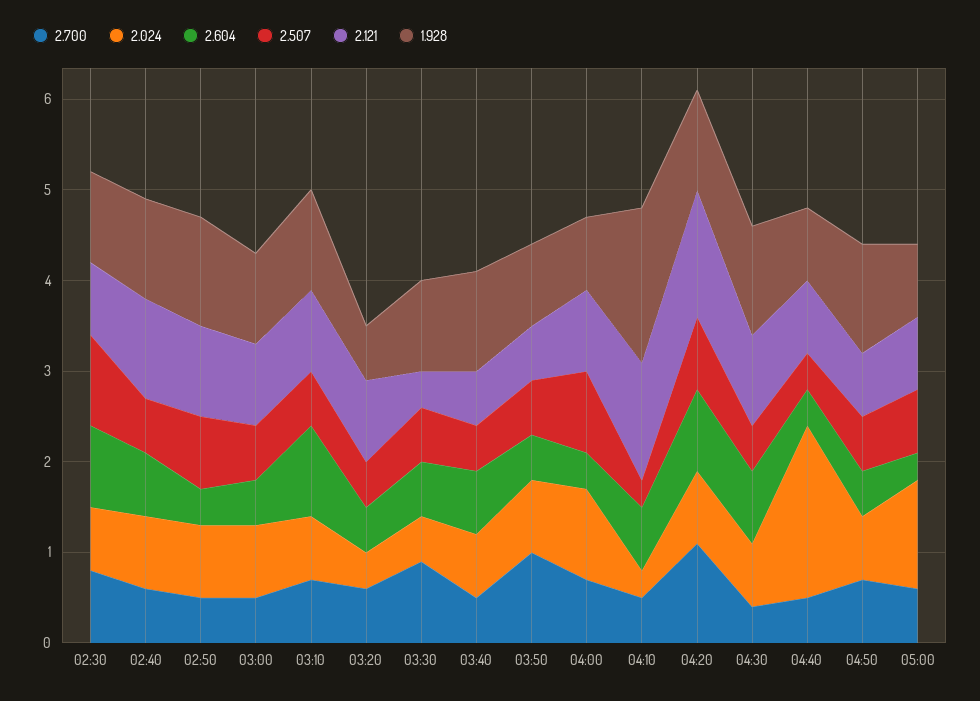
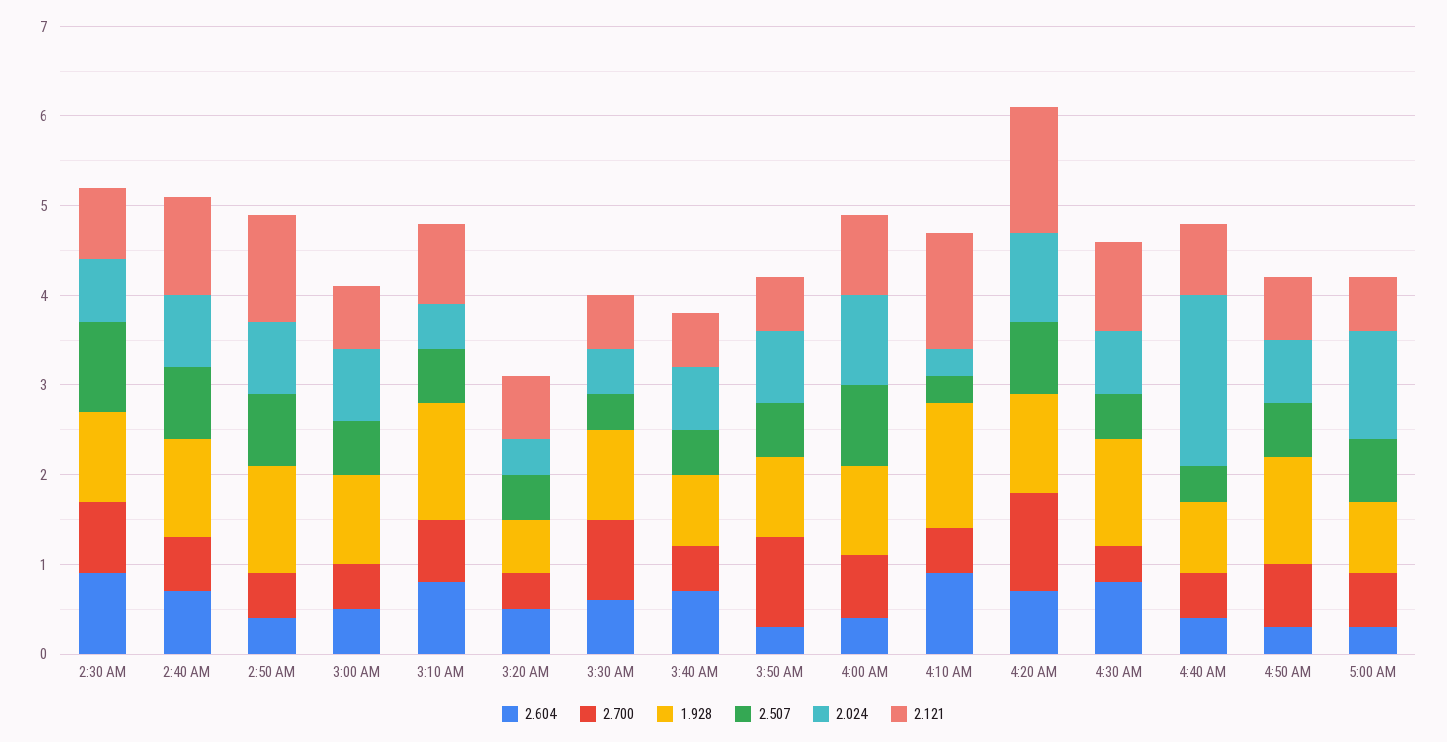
2.507, 02:40: 0.6 -> 0.8
2.121, 02:50: 1 -> 1.2
2.121, 03:00: 0.9 -> 0.7
2.024, 03:10: 0.7 -> 0.5
2.604, 03:10: 1 -> 0.8
1.928, 03:10: 1.1 -> 1.3
2.700, 03:20: 0.6 -> 0.4
2.121, 03:20: 0.9 -> 0.7
2.507, 03:30: 0.6 -> 0.4
2.121, 03:30: 0.4 -> 0.6
1.928, 03:40: 1.1 -> 0.8
2.604, 03:50: 0.5 -> 0.3
1.928, 04:00: 0.8 -> 1
2.604, 04:10: 0.7 -> 0.9
1.928, 04:10: 1.7 -> 1.4
2.024, 04:20: 0.8 -> 1
2.604, 04:20: 0.9 -> 0.7
2.604, 04:50: 0.5 -> 0.3
2.121, 05:00: 0.8 -> 0.6

